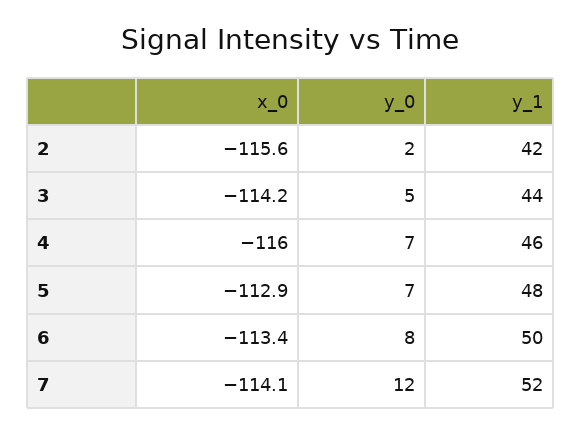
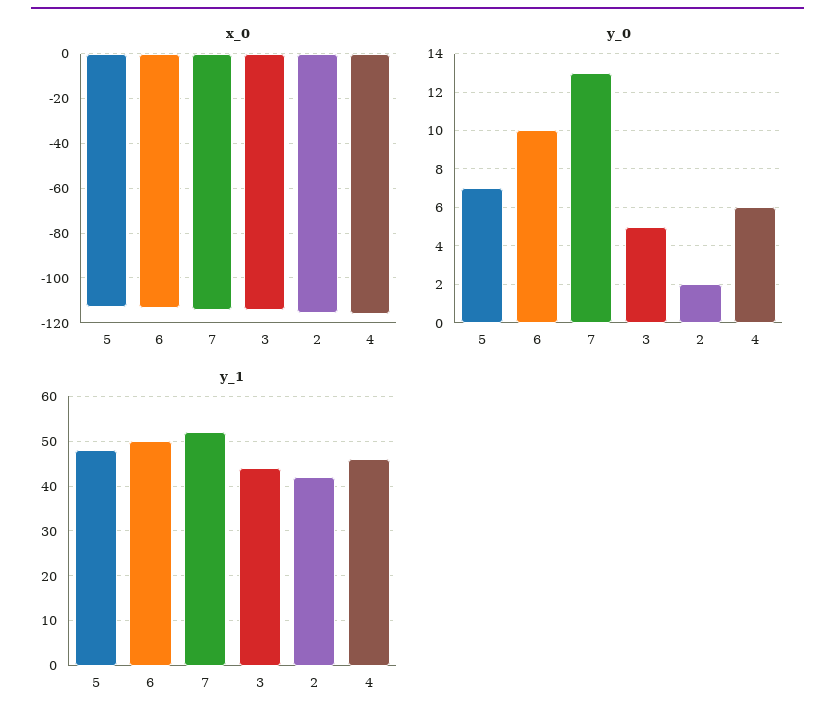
y_0, 4: 7 -> 6
y_0, 6: 8 -> 10
y_0, 7: 12 -> 13

